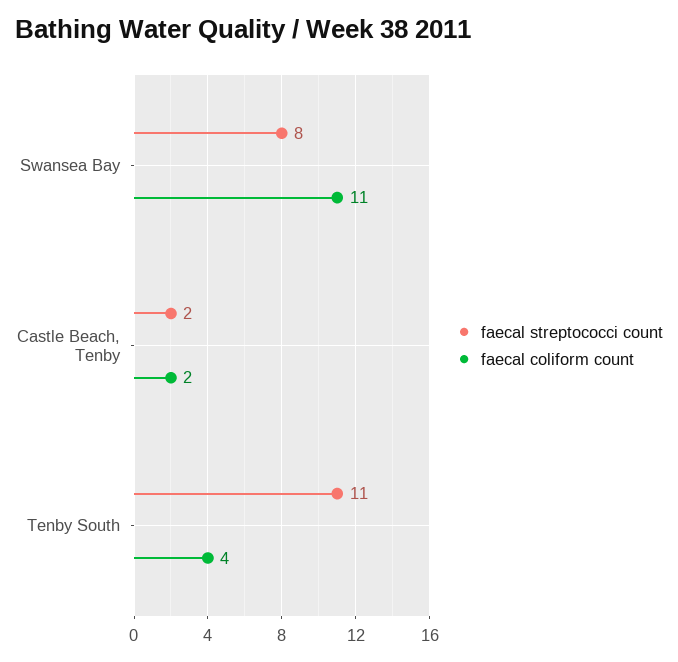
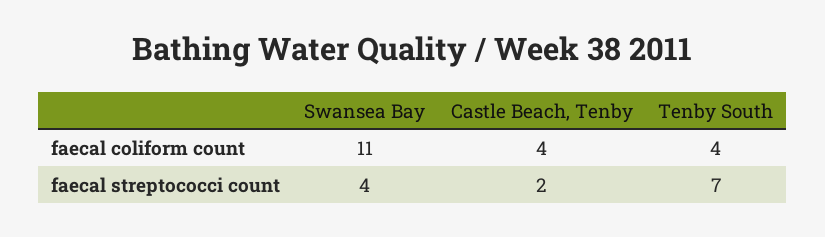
faecal streptococci count, Swansea Bay: 8 -> 4
faecal coliform count, Castle Beach, Tenby: 2 -> 4
faecal streptococci count, Tenby South: 11 -> 7

